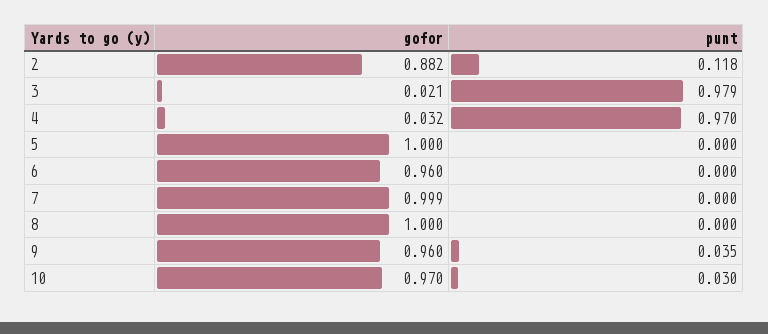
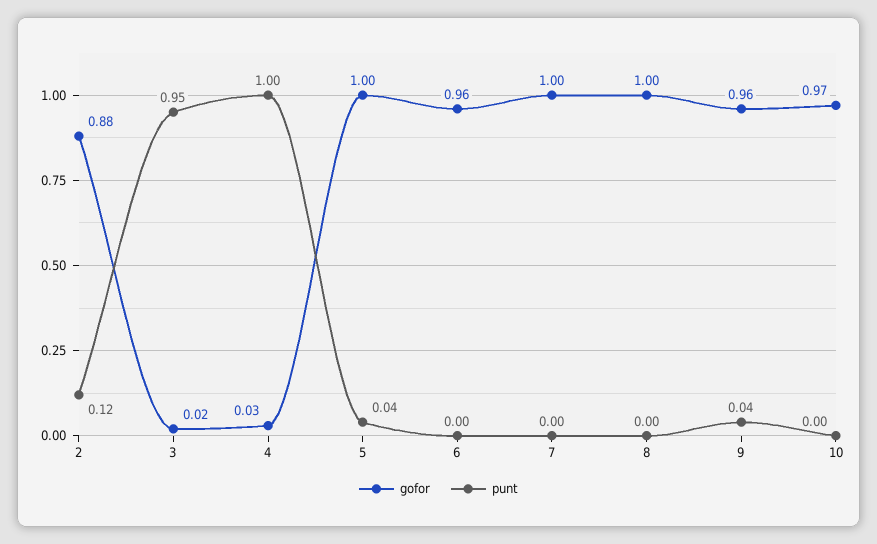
punt, 3: 0.979 -> 0.95
punt, 4: 0.97 -> 1
punt, 5: 0 -> 0.04
punt, 10: 0.03 -> 0

